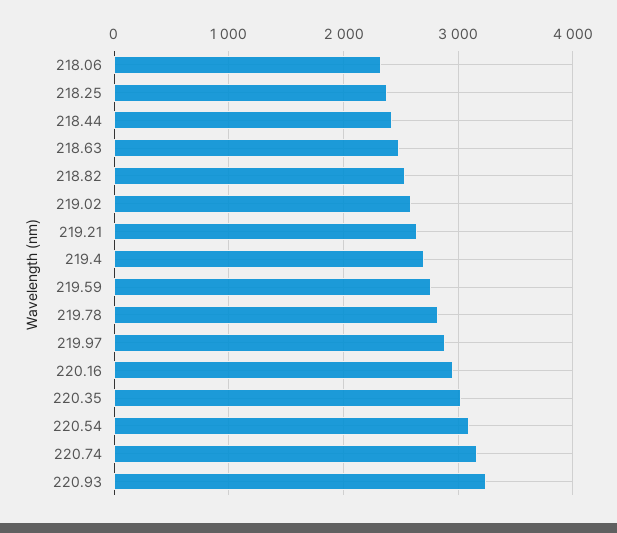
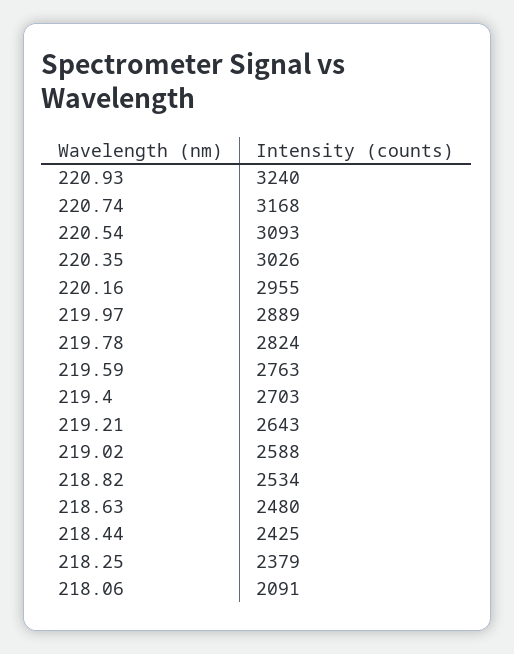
218.06: 2300 -> 2091

